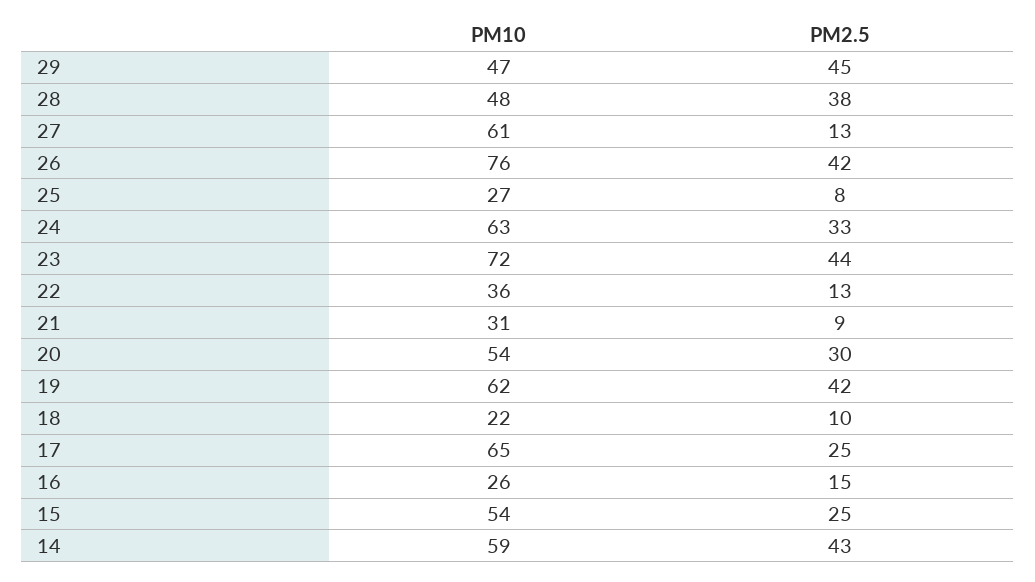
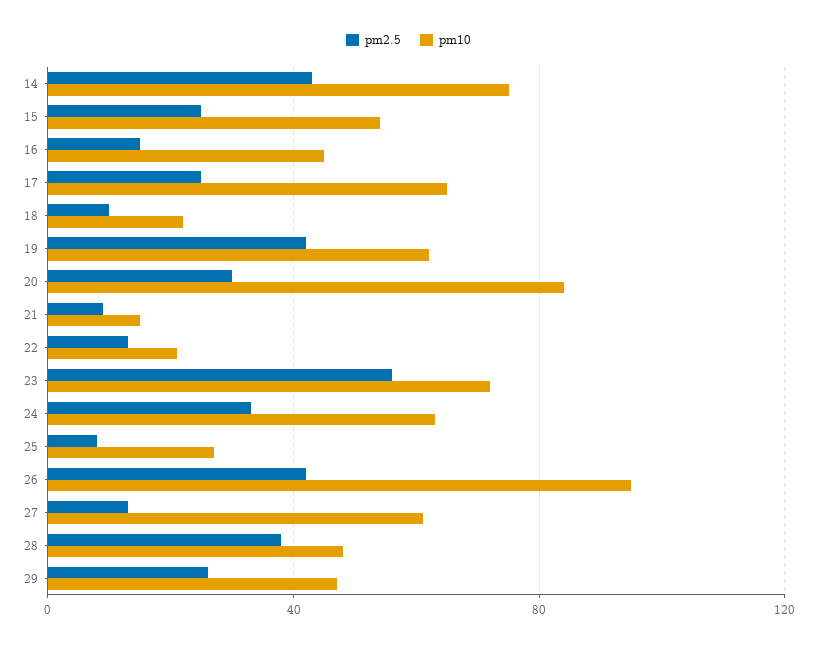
PM2.5, 29: 45 -> 25
PM10, 26: 76 -> 95
PM2.5, 23: 44 -> 55
PM10, 22: 36 -> 20
PM10, 21: 31 -> 15
PM10, 20: 54 -> 85
PM10, 16: 26 -> 45
PM10, 14: 59 -> 75

